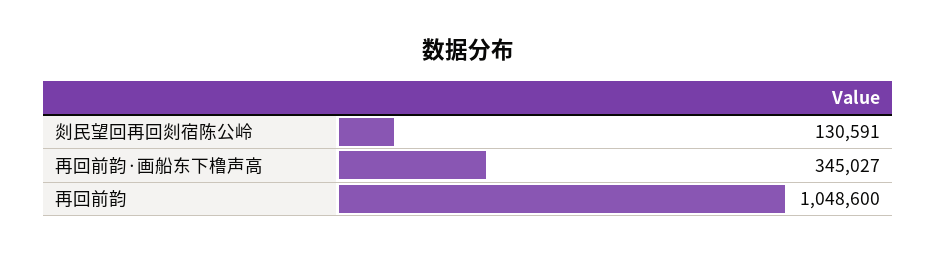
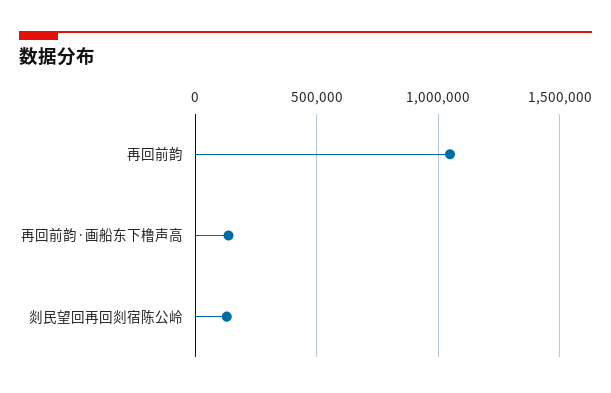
再回前韵·画船东下橹声高: 345027 -> 150000

